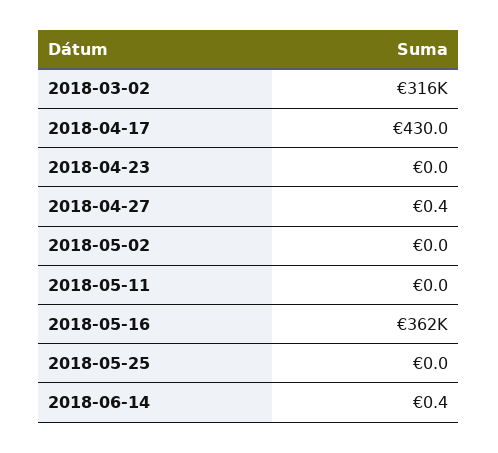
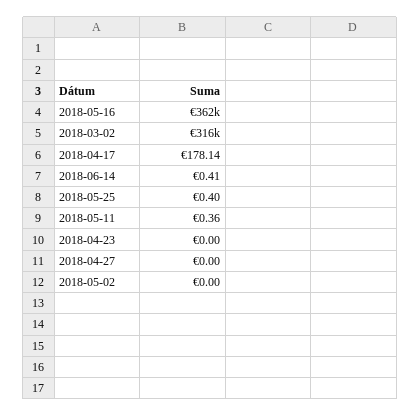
2018-04-17: 430 -> 178.14
2018-04-27: 0.4 -> 0
2018-05-11: 0 -> 0.36
2018-05-25: 0 -> 0.4

